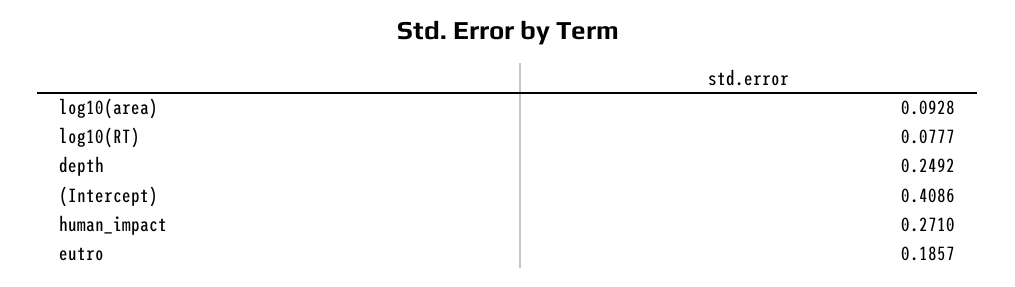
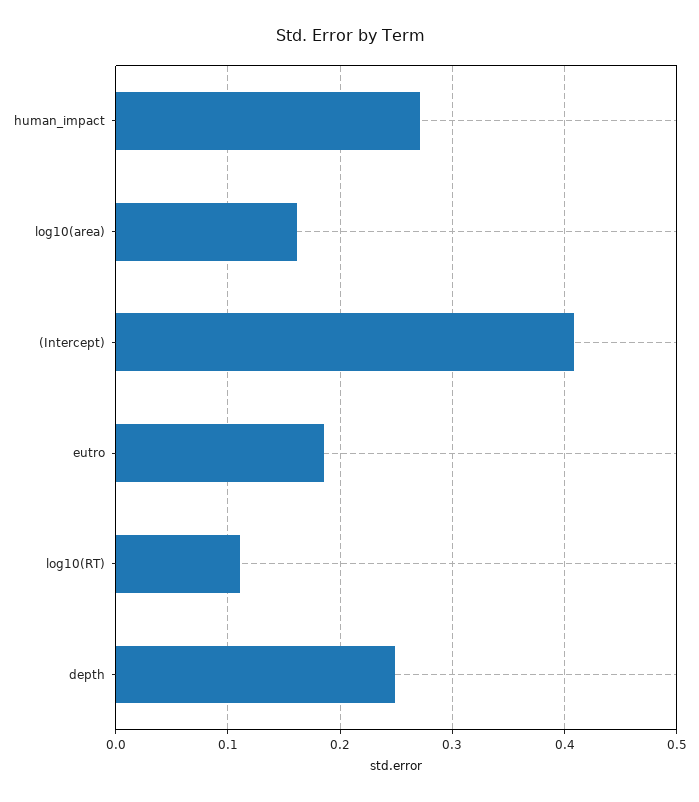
log10(area): 0.0928 -> 0.16
log10(RT): 0.0777 -> 0.11

